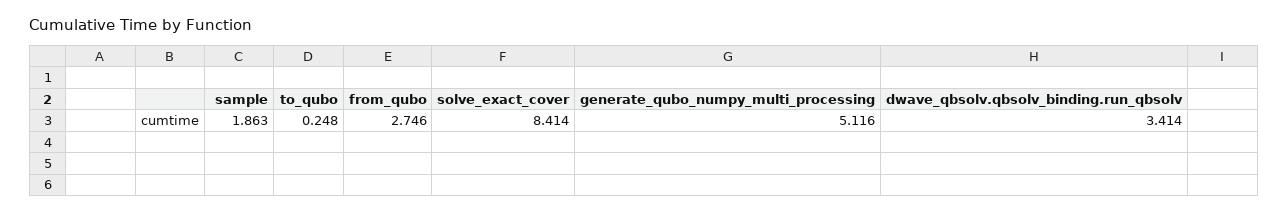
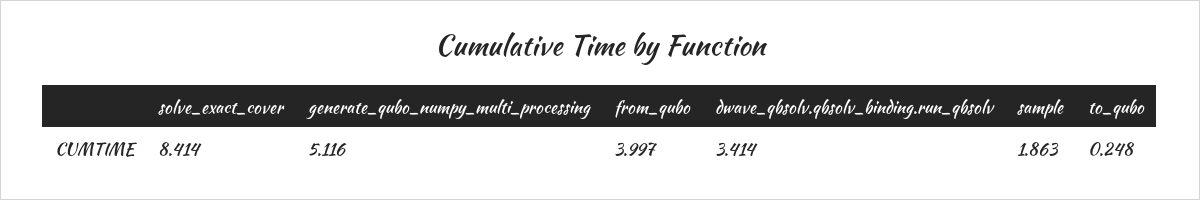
from_qubo: 2.746 -> 3.997

